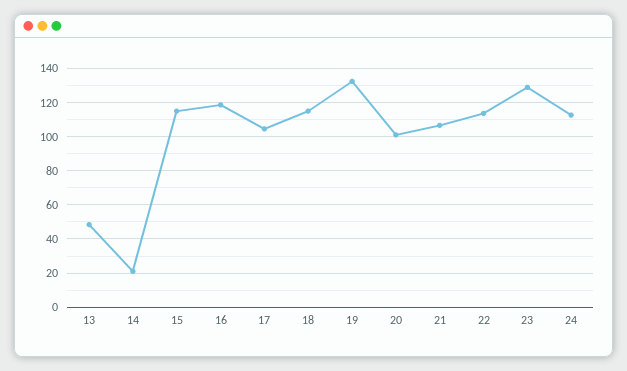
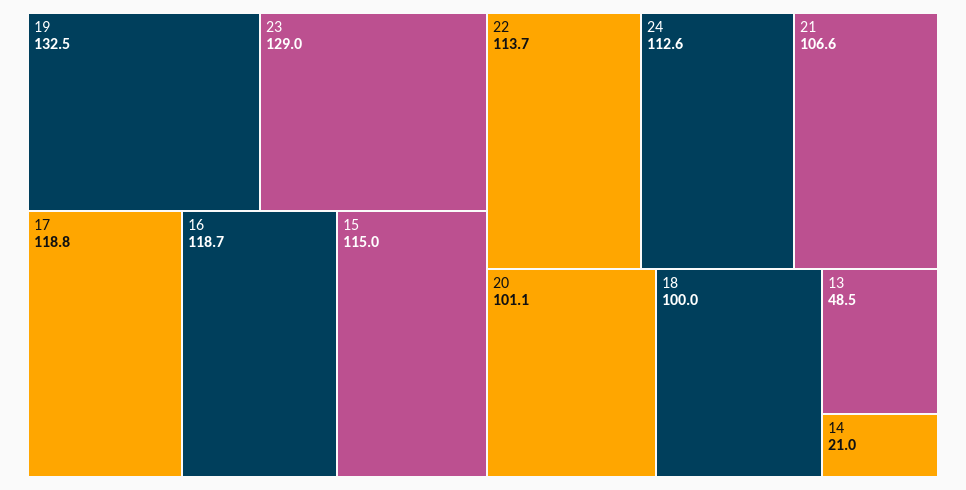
17: 105 -> 118.8
18: 115 -> 100

